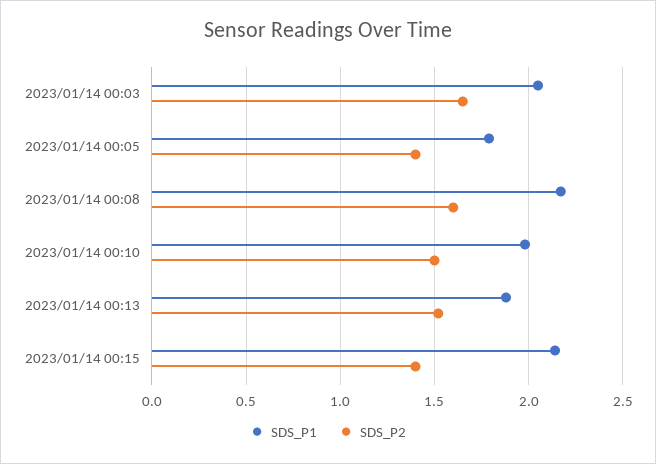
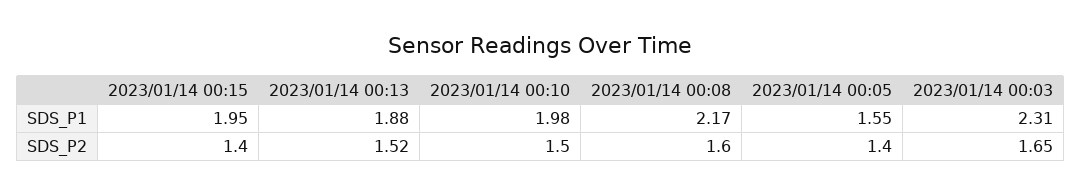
SDS_P1, 2023/01/14 00:03: 2.05 -> 2.31
SDS_P1, 2023/01/14 00:05: 1.8 -> 1.55
SDS_P1, 2023/01/14 00:15: 2.15 -> 1.95

